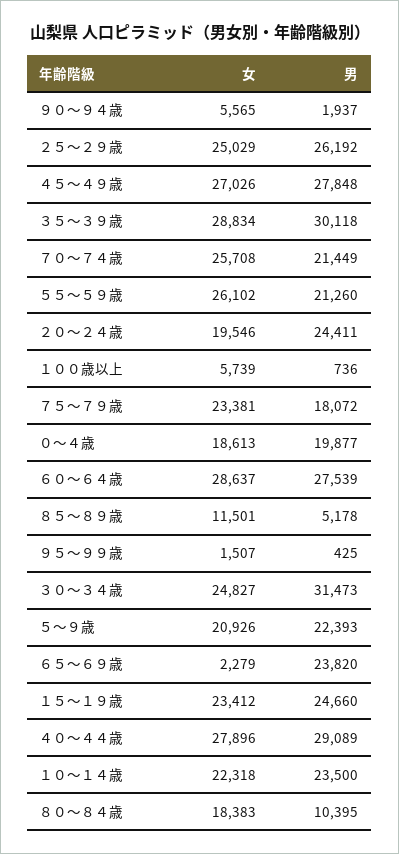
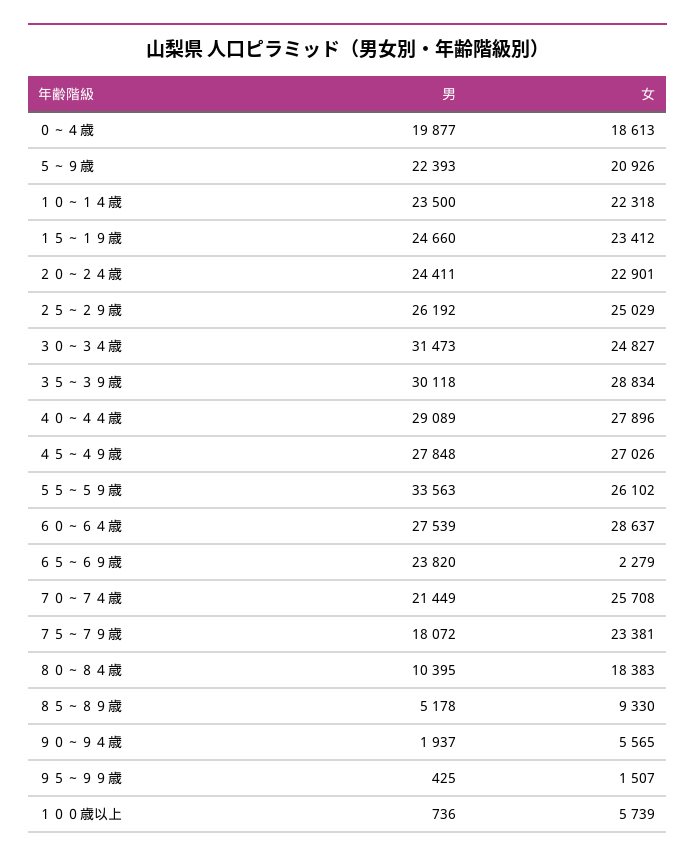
男, ５５～５９歳: 21260 -> 33563
女, ２０～２４歳: 19546 -> 22901
女, ８５～８９歳: 11501 -> 9330

